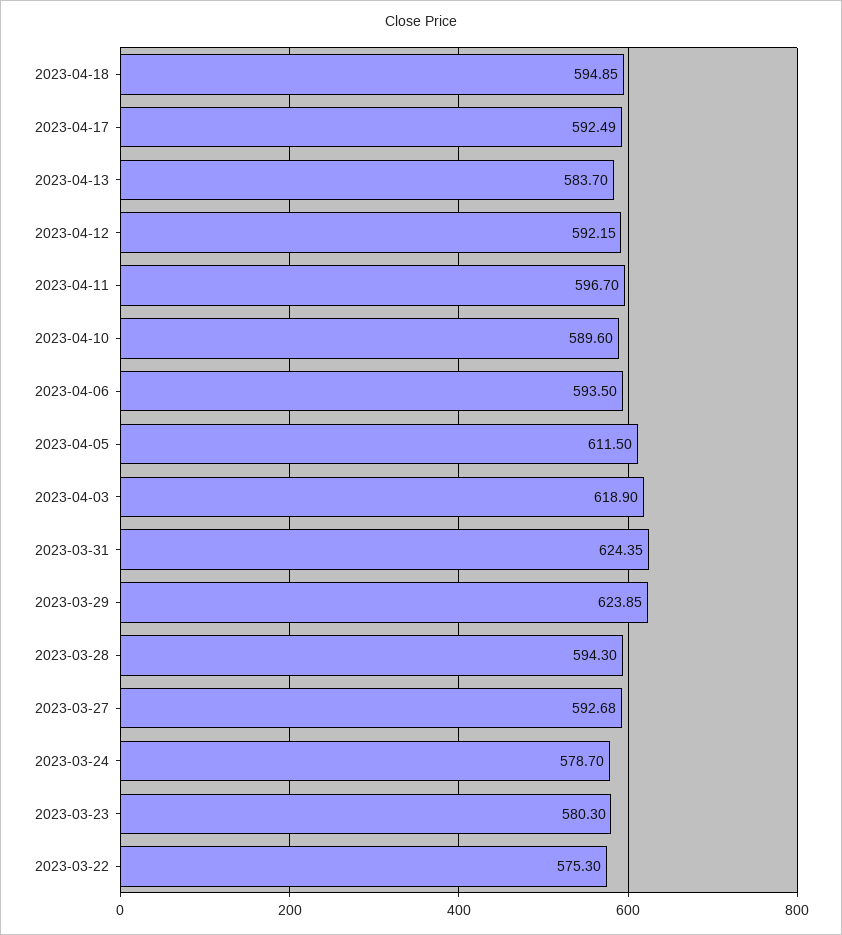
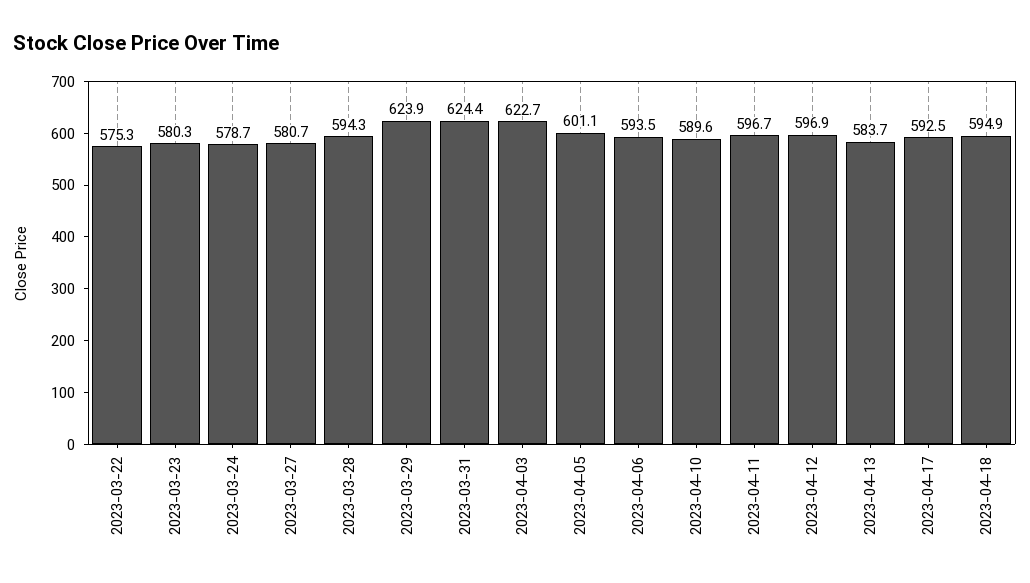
2023-04-12: 592.15 -> 596.9
2023-04-05: 611.5 -> 601.1
2023-04-03: 618.9 -> 622.7
2023-03-27: 592.68 -> 580.7

